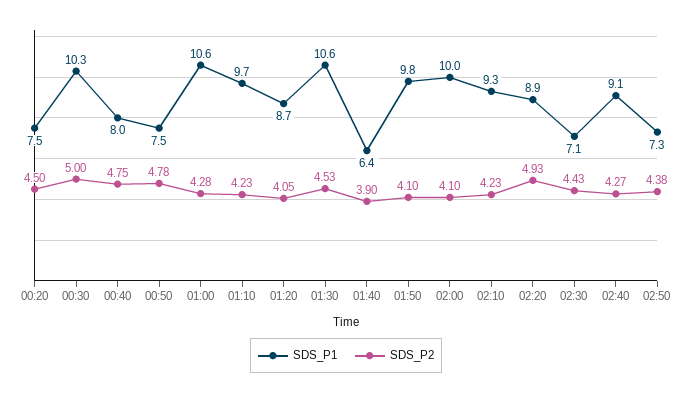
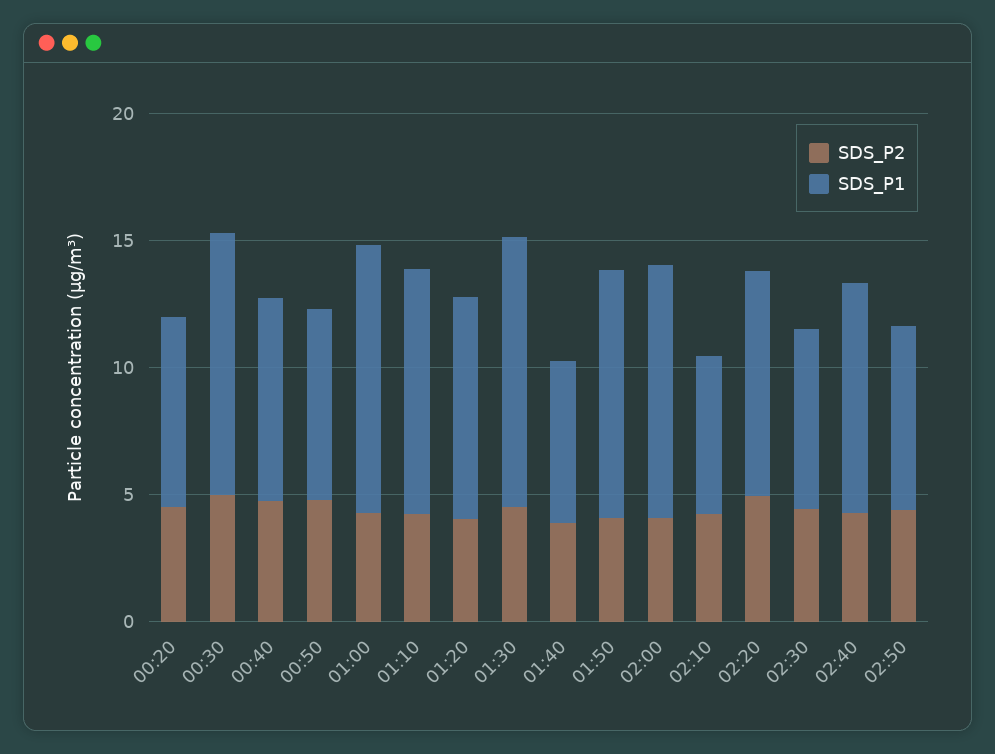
SDS_P1, 02:10: 9.3 -> 6

